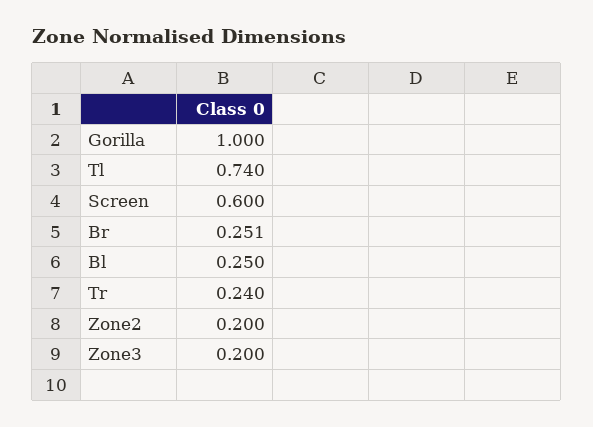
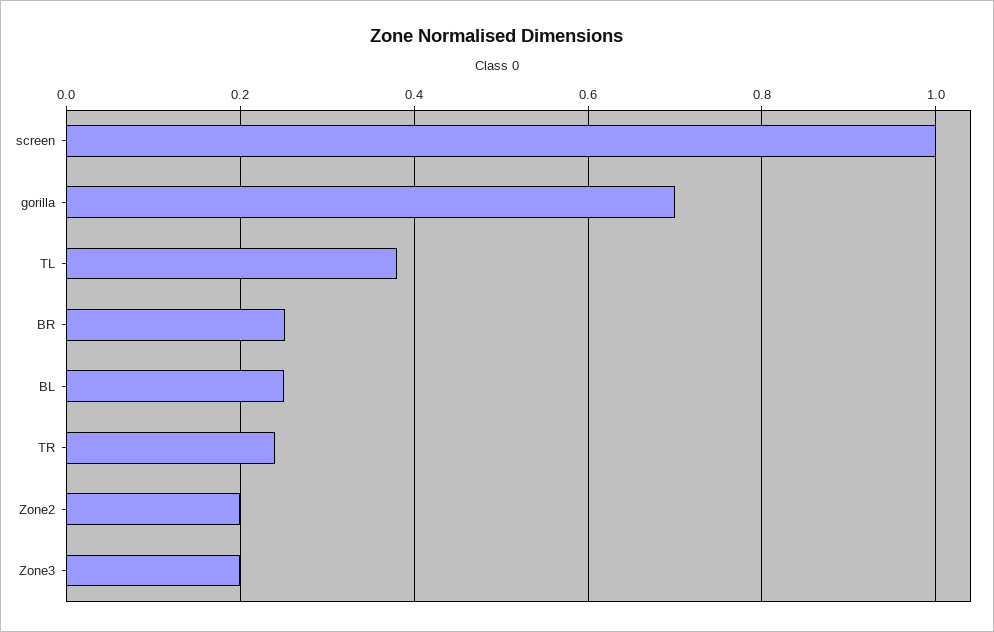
Gorilla: 1 -> 0.7
Tl: 0.74 -> 0.38
Screen: 0.6 -> 1

